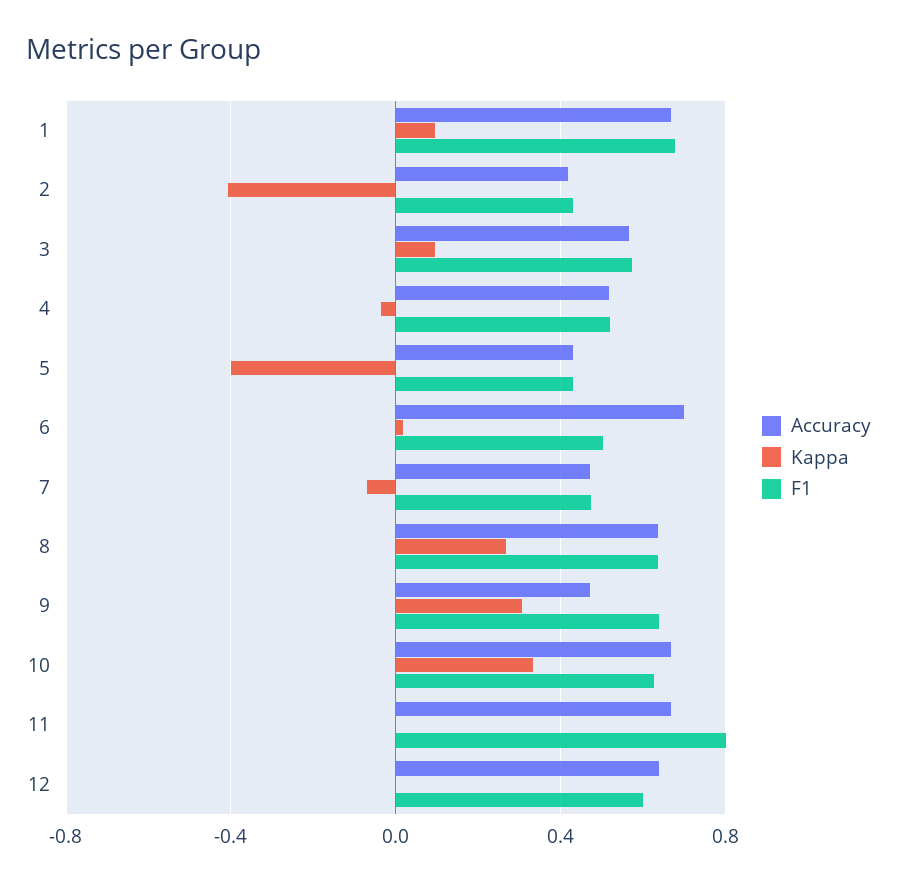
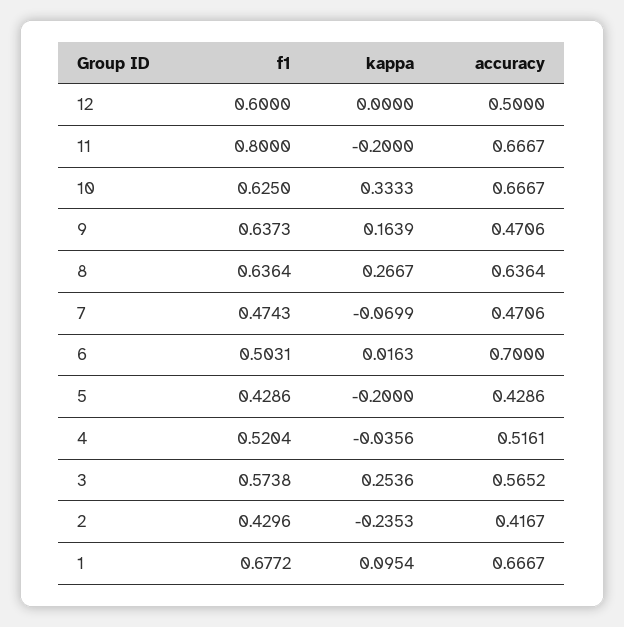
Kappa, 2: -0.4 -> -0.2353
Kappa, 3: 0.1 -> 0.2536
Kappa, 5: -0.4 -> -0.2
Kappa, 9: 0.3 -> 0.1639
Kappa, 11: 0 -> -0.2
Accuracy, 12: 0.65 -> 0.5

